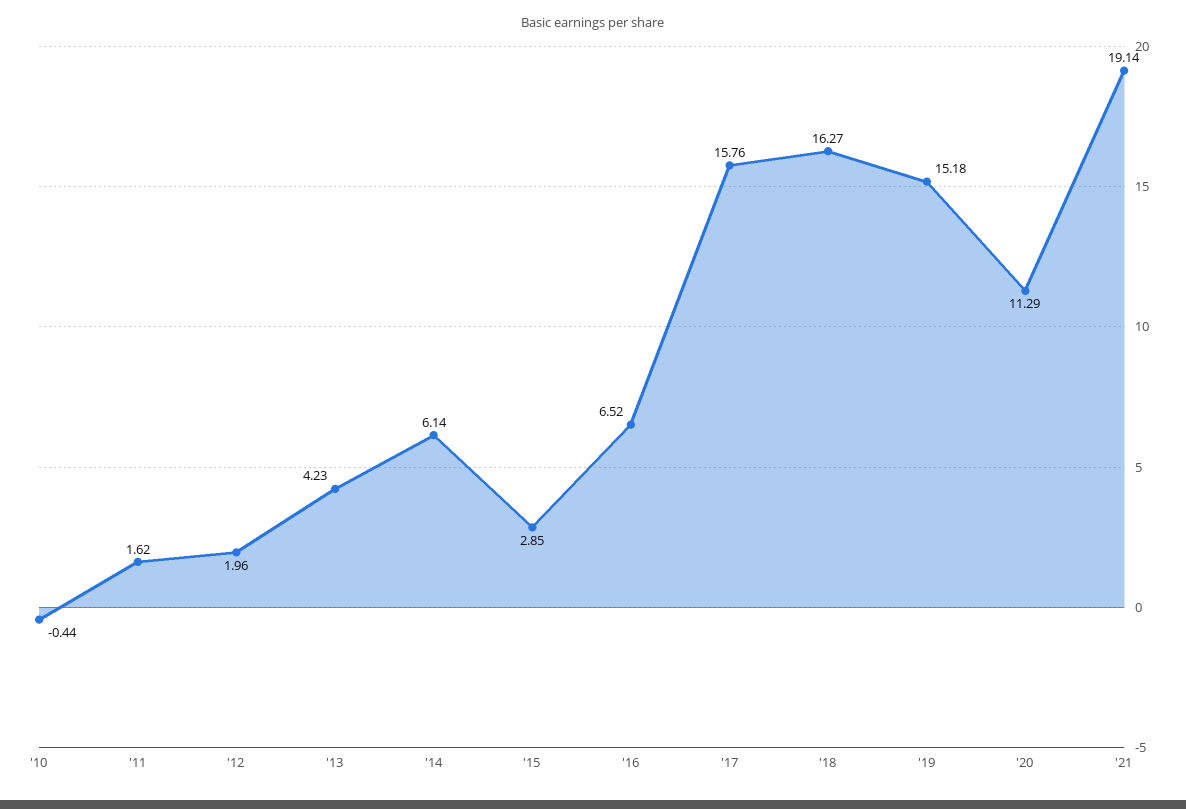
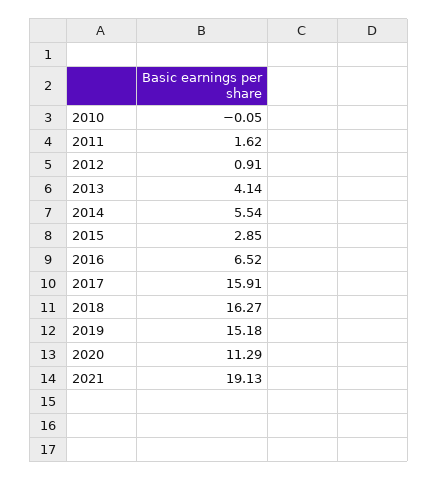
'10: -0.44 -> -0.05
'12: 1.96 -> 0.91
'13: 4.23 -> 4.14
'14: 6.14 -> 5.54
'17: 15.76 -> 15.91
'21: 19.14 -> 19.13

